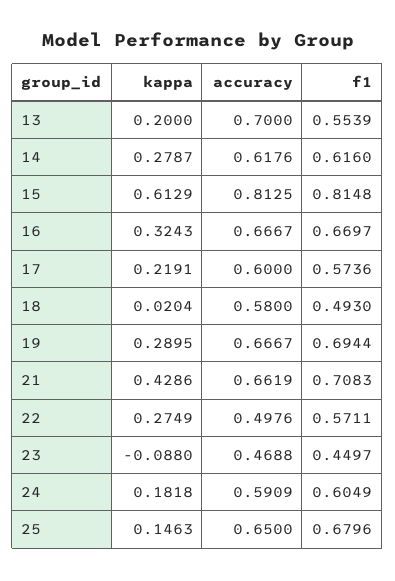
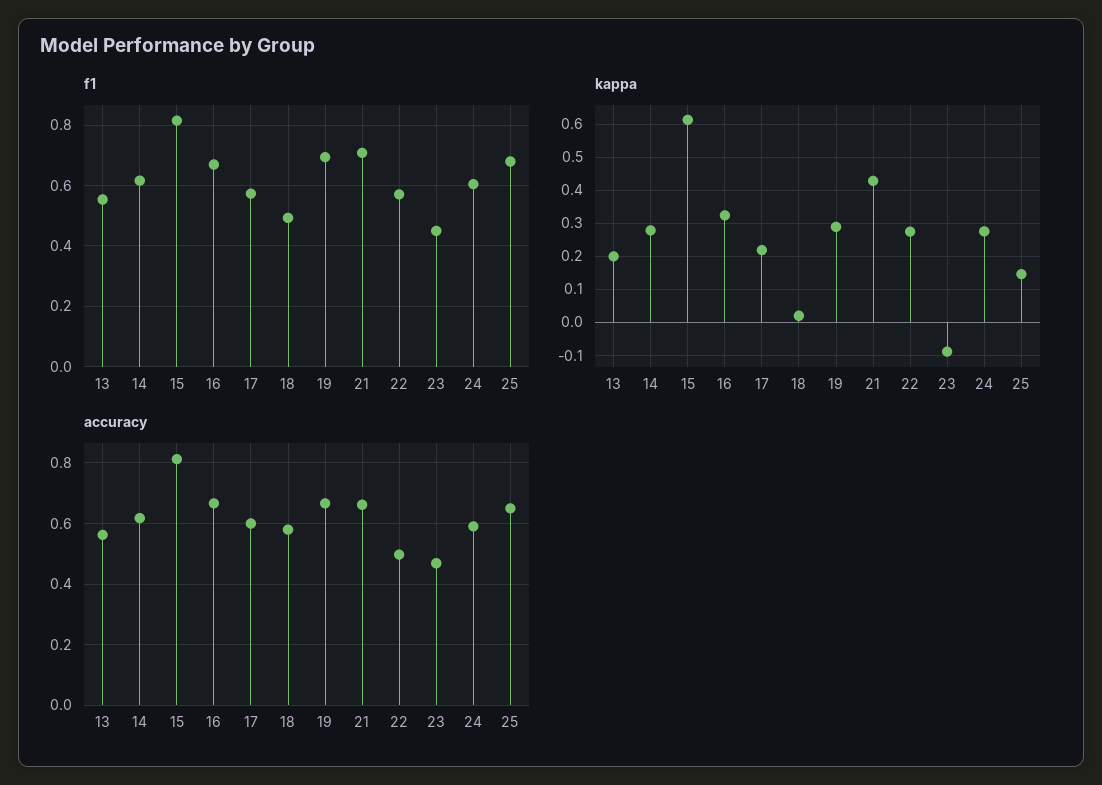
accuracy, 13: 0.7 -> 0.56
kappa, 24: 0.1818 -> 0.28

